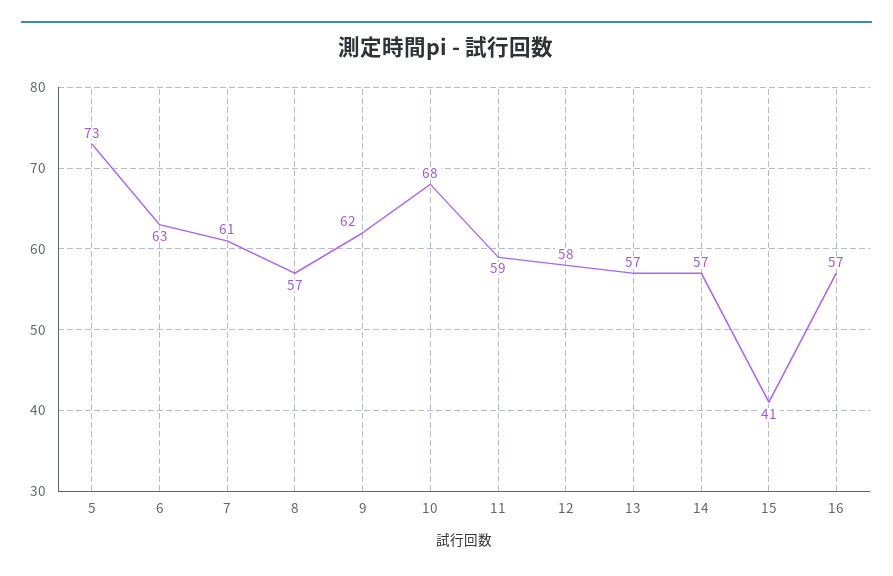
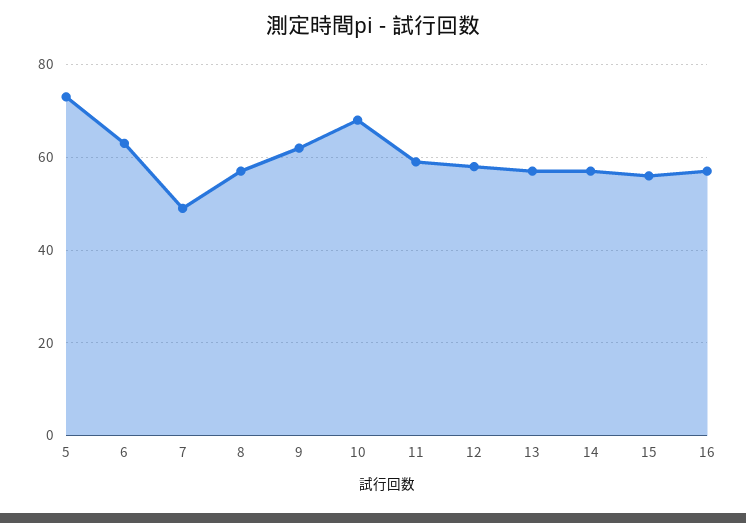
7: 61 -> 50
15: 41 -> 55

